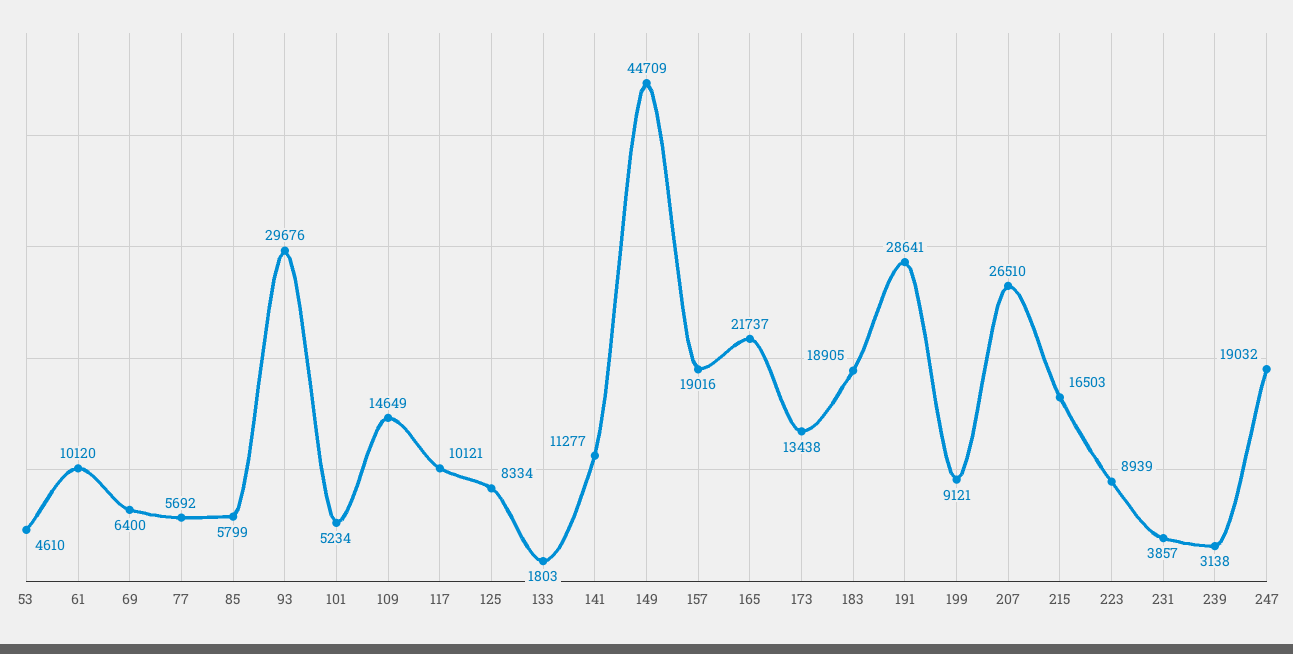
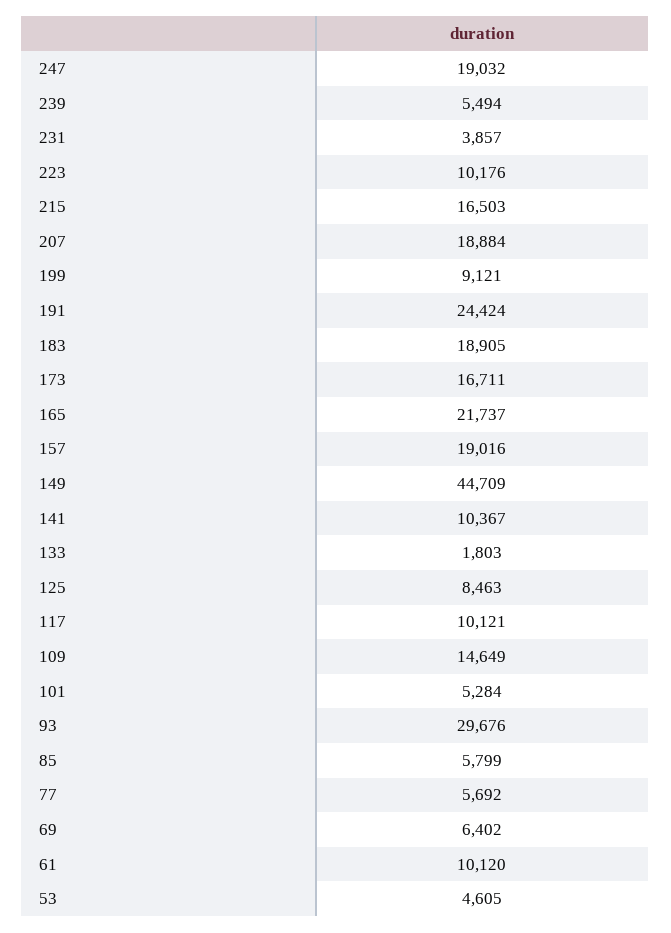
53: 4610 -> 4605
69: 6400 -> 6402
101: 5234 -> 5284
125: 8334 -> 8463
141: 11277 -> 10367
173: 13438 -> 16711
191: 28641 -> 24424
207: 26510 -> 18884
223: 8939 -> 10176
239: 3138 -> 5494

